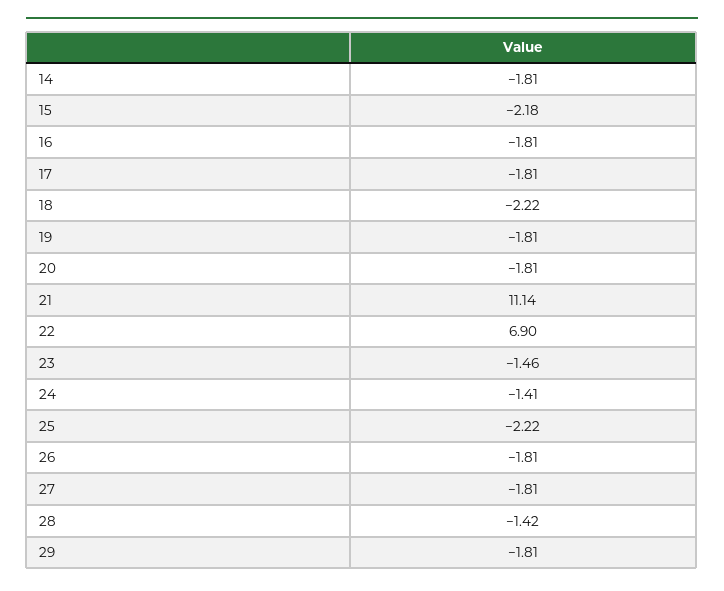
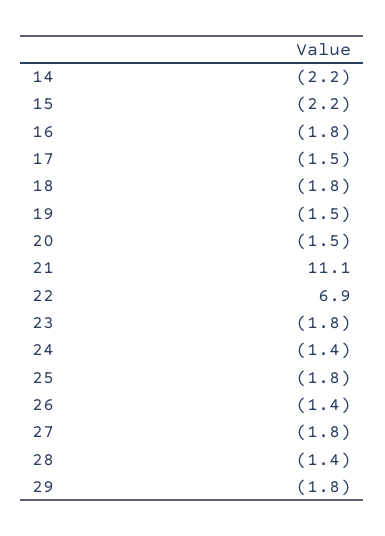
14: -1.81 -> -2.2
17: -1.81 -> -1.5
18: -2.22 -> -1.8
19: -1.81 -> -1.5
20: -1.81 -> -1.5
23: -1.46 -> -1.8
25: -2.22 -> -1.8
26: -1.81 -> -1.4

